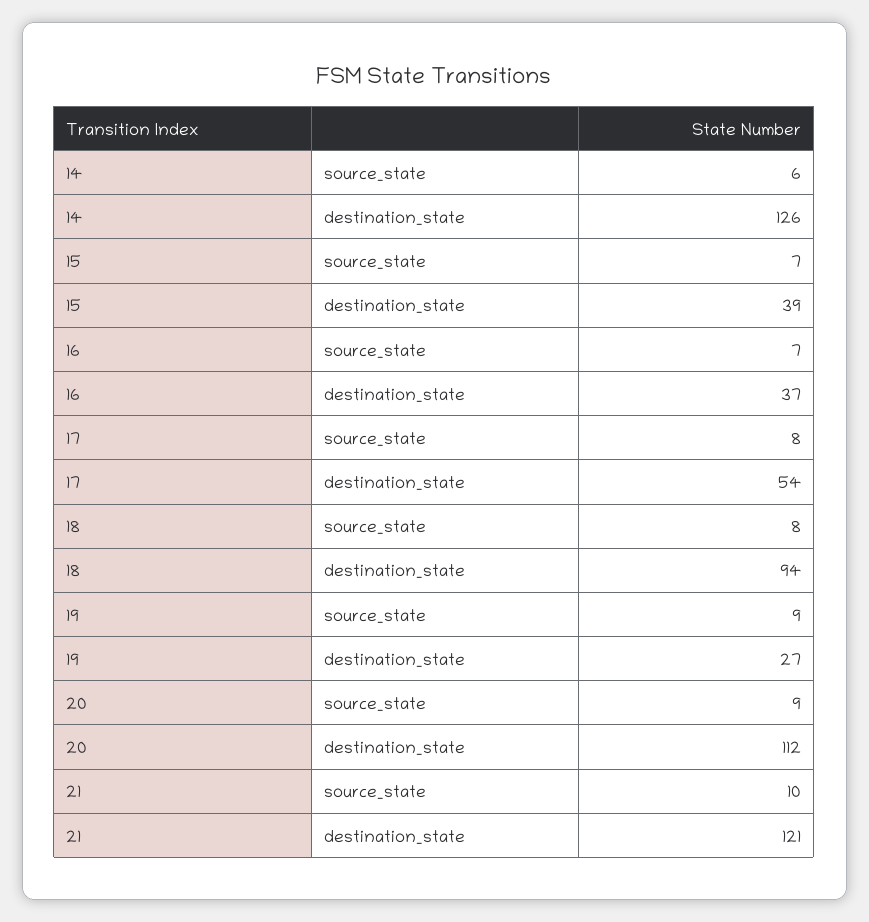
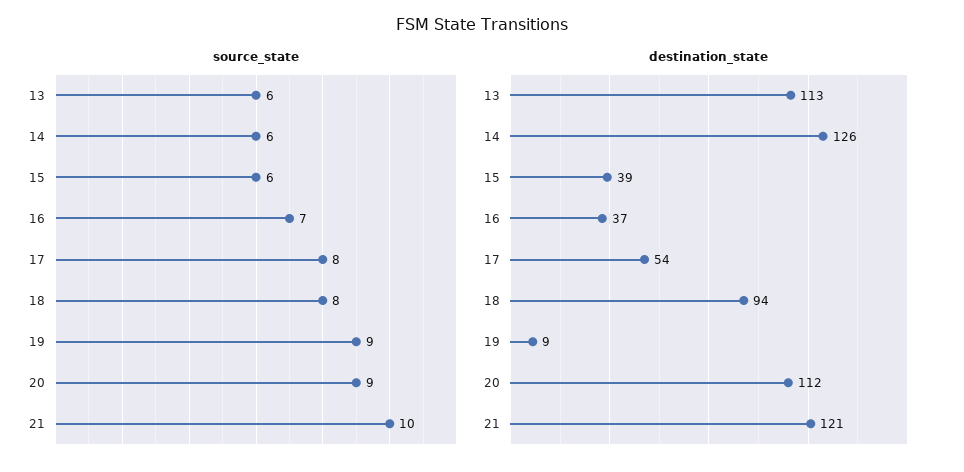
source_state, 15: 7 -> 6
destination_state, 19: 27 -> 9
source_state, 13: none -> 6
destination_state, 13: none -> 113

